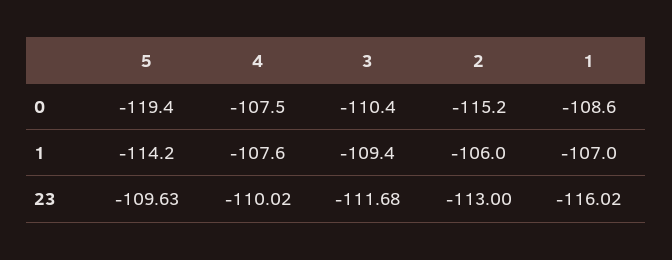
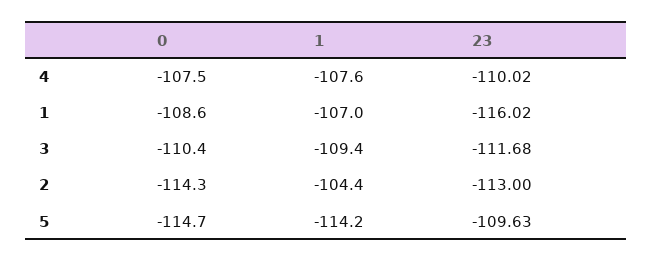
5, 0: -119.4 -> -114.7
2, 0: -115.2 -> -114.3
2, 1: -106 -> -104.4

